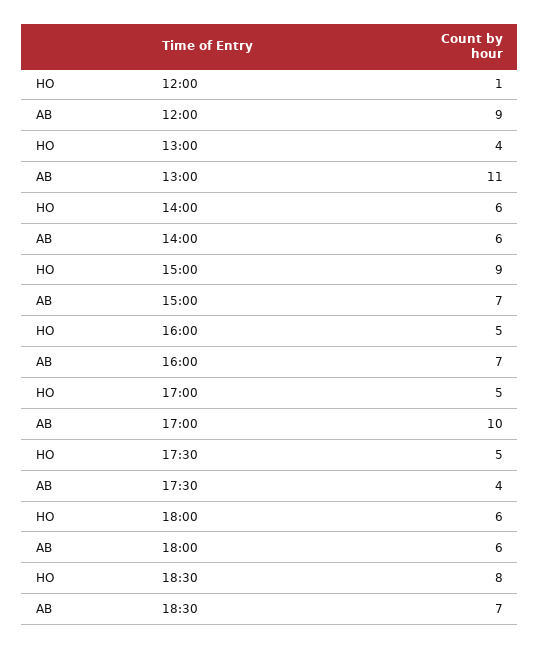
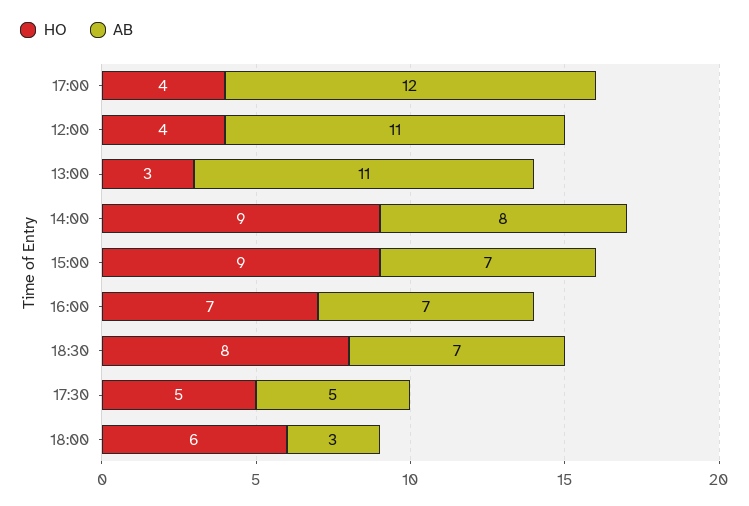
HO, 12:00: 1 -> 4
AB, 12:00: 9 -> 11
HO, 13:00: 4 -> 3
HO, 14:00: 6 -> 9
AB, 14:00: 6 -> 8
HO, 16:00: 5 -> 7
HO, 17:00: 5 -> 4
AB, 17:00: 10 -> 12
AB, 17:30: 4 -> 5
AB, 18:00: 6 -> 3

